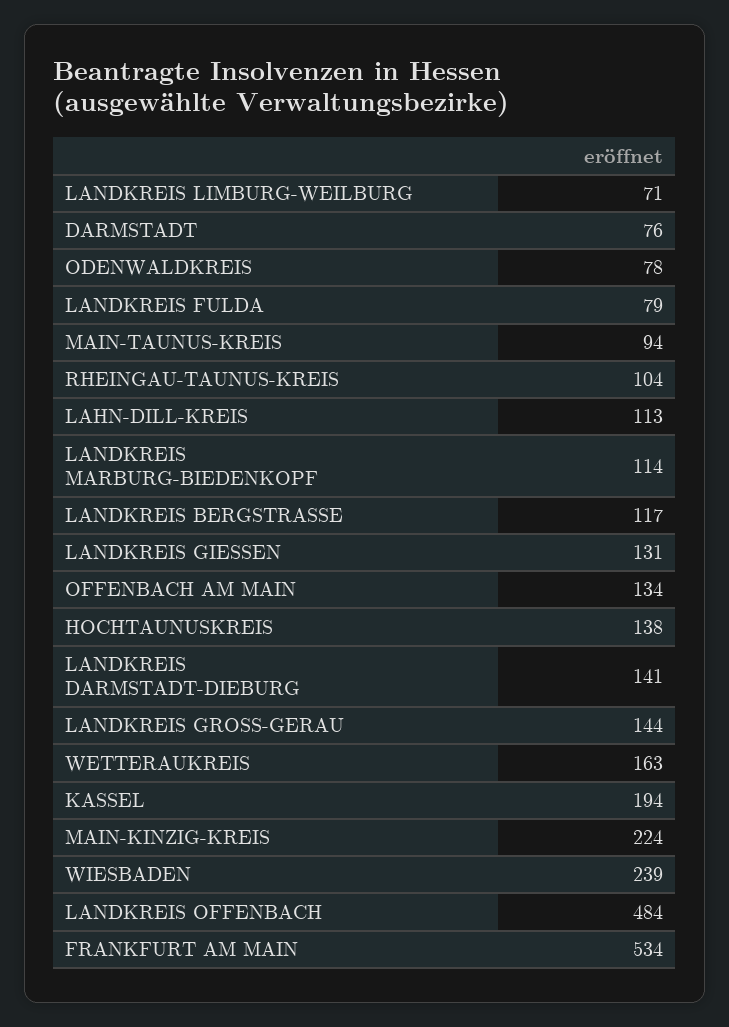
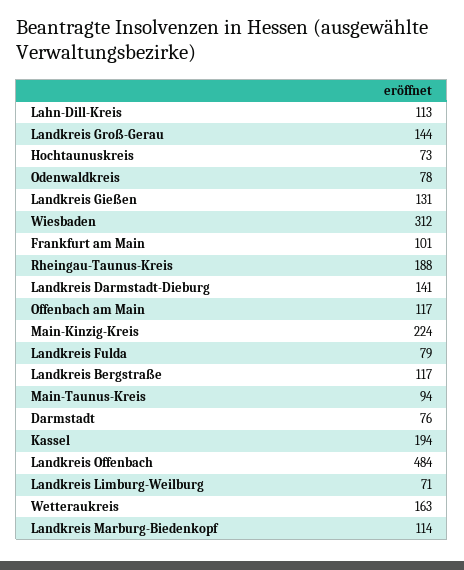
RHEINGAU-TAUNUS-KREIS: 104 -> 188
OFFENBACH AM MAIN: 134 -> 117
HOCHTAUNUSKREIS: 138 -> 73
WIESBADEN: 239 -> 312
FRANKFURT AM MAIN: 534 -> 101

